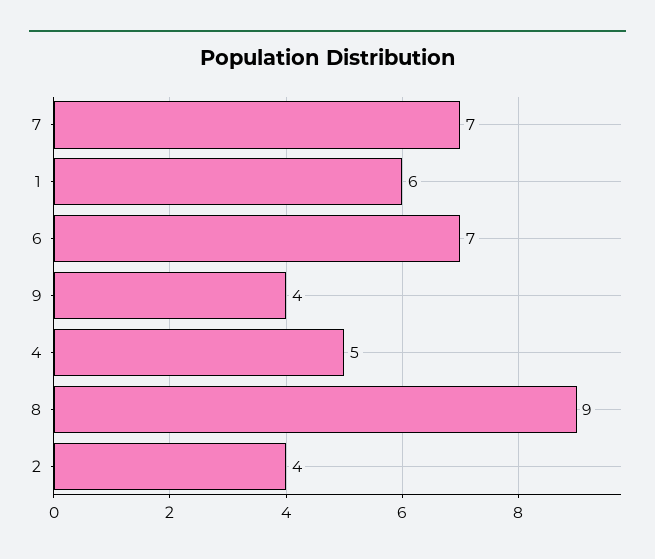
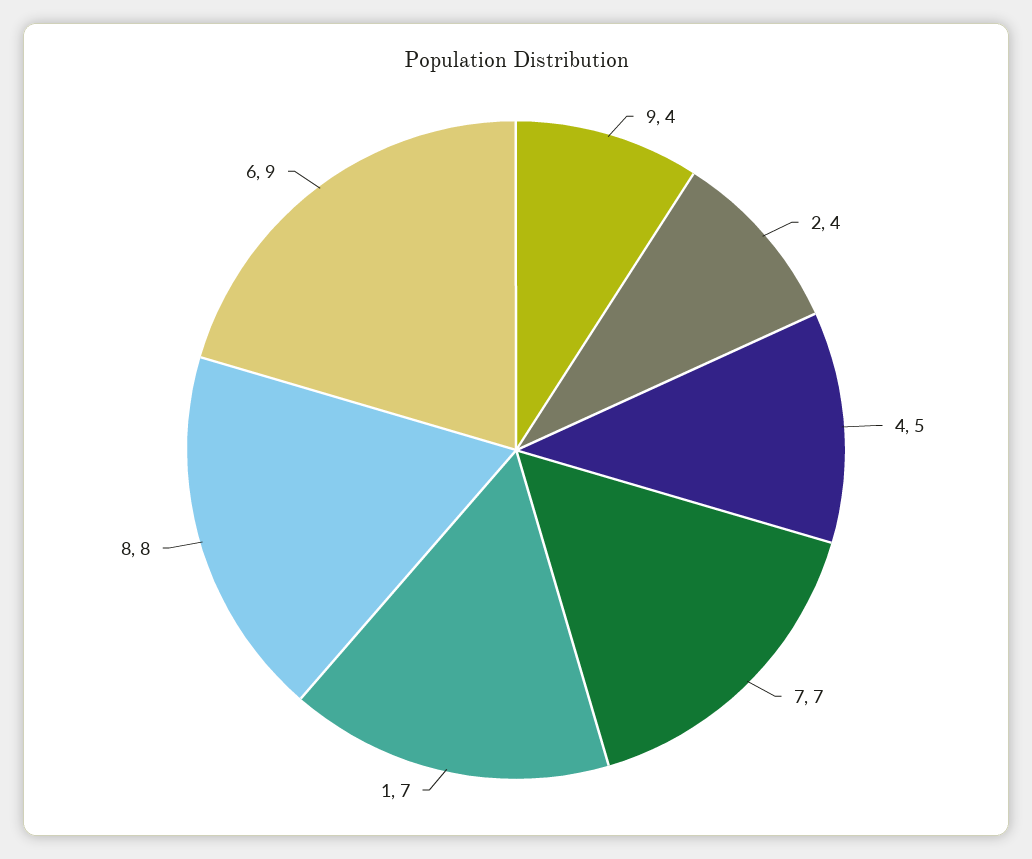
1: 6 -> 7
6: 7 -> 9
8: 9 -> 8

